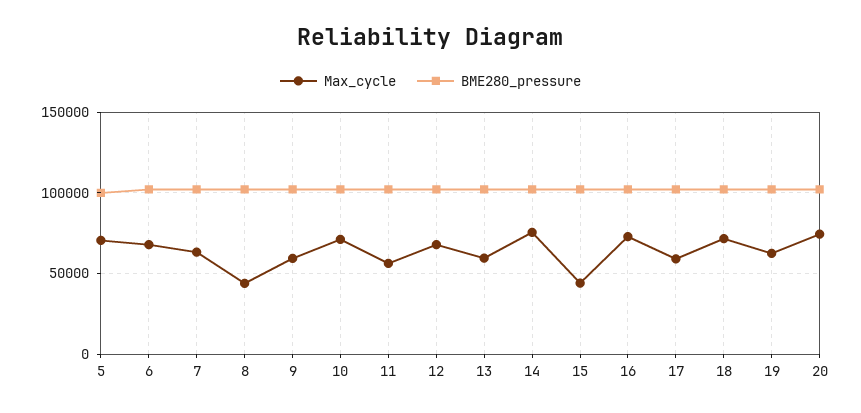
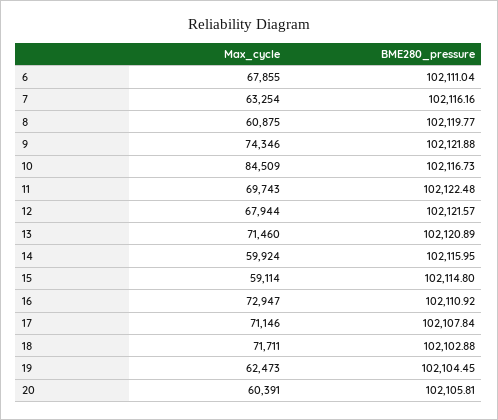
Max_cycle, 5: 70000 -> none
BME280_pressure, 5: 100000 -> none
Max_cycle, 8: 45000 -> 60875
Max_cycle, 9: 60000 -> 74346
Max_cycle, 10: 70000 -> 84509
Max_cycle, 11: 55000 -> 69743
Max_cycle, 13: 60000 -> 71460
Max_cycle, 14: 75000 -> 59924
Max_cycle, 15: 45000 -> 59114
Max_cycle, 17: 60000 -> 71146
Max_cycle, 20: 75000 -> 60391

